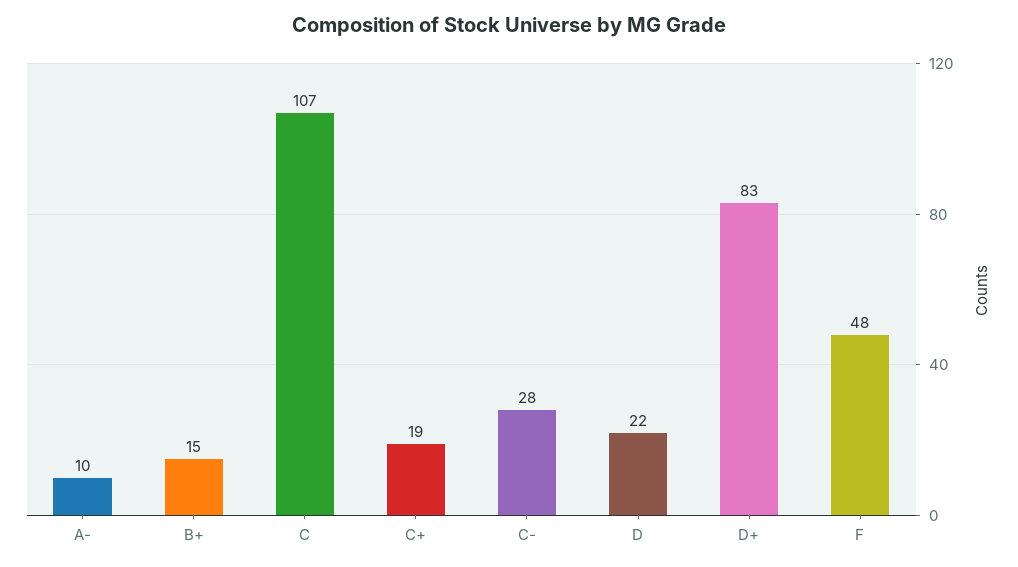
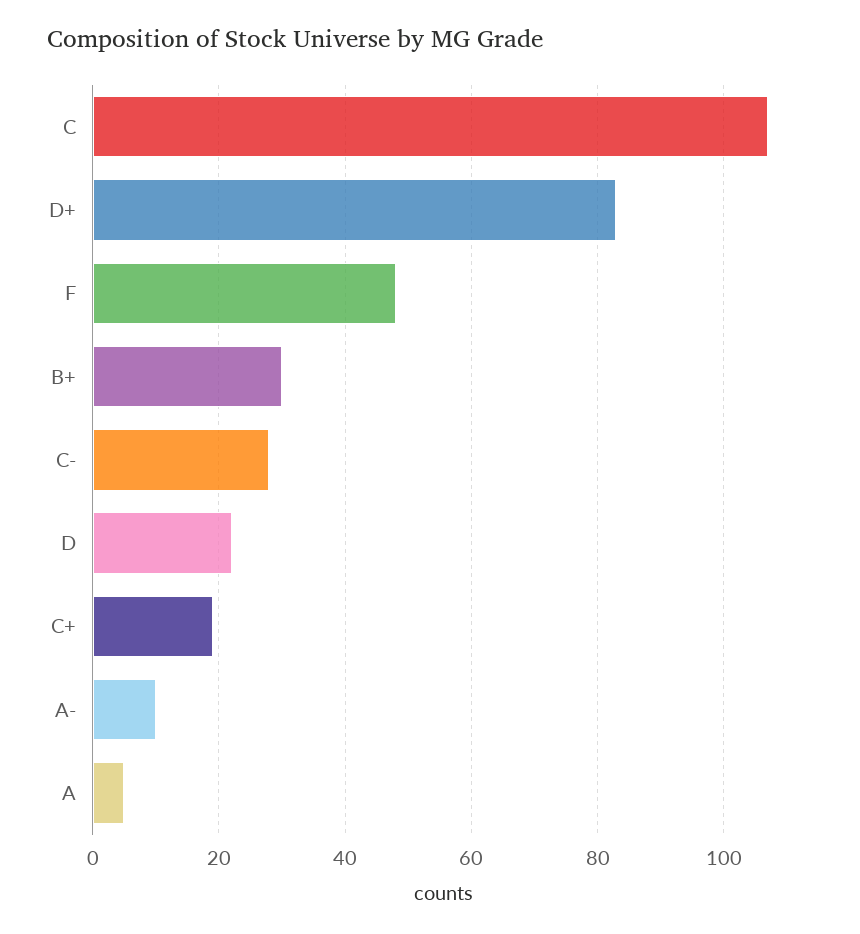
B+: 15 -> 30
A: none -> 5

